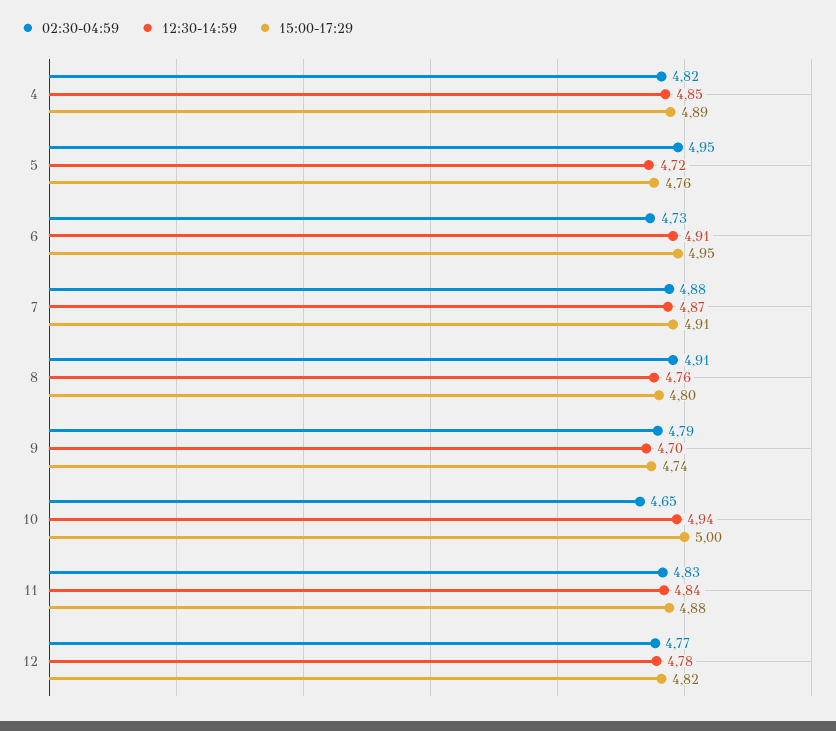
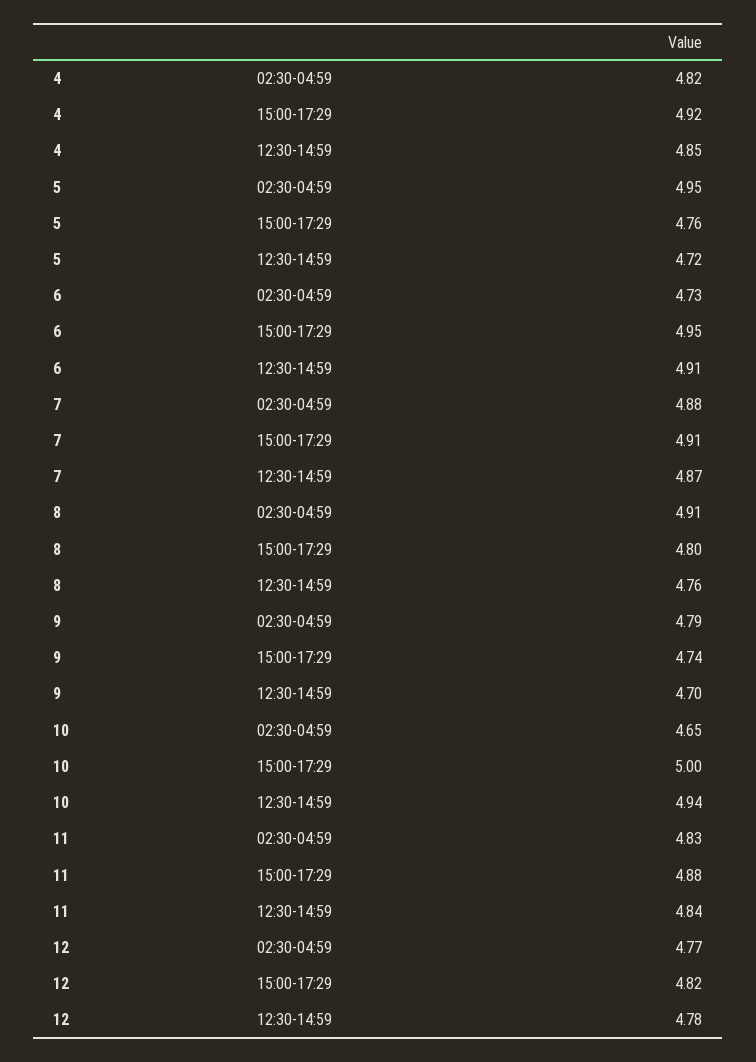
15:00-17:29, 4: 4.89 -> 4.92

